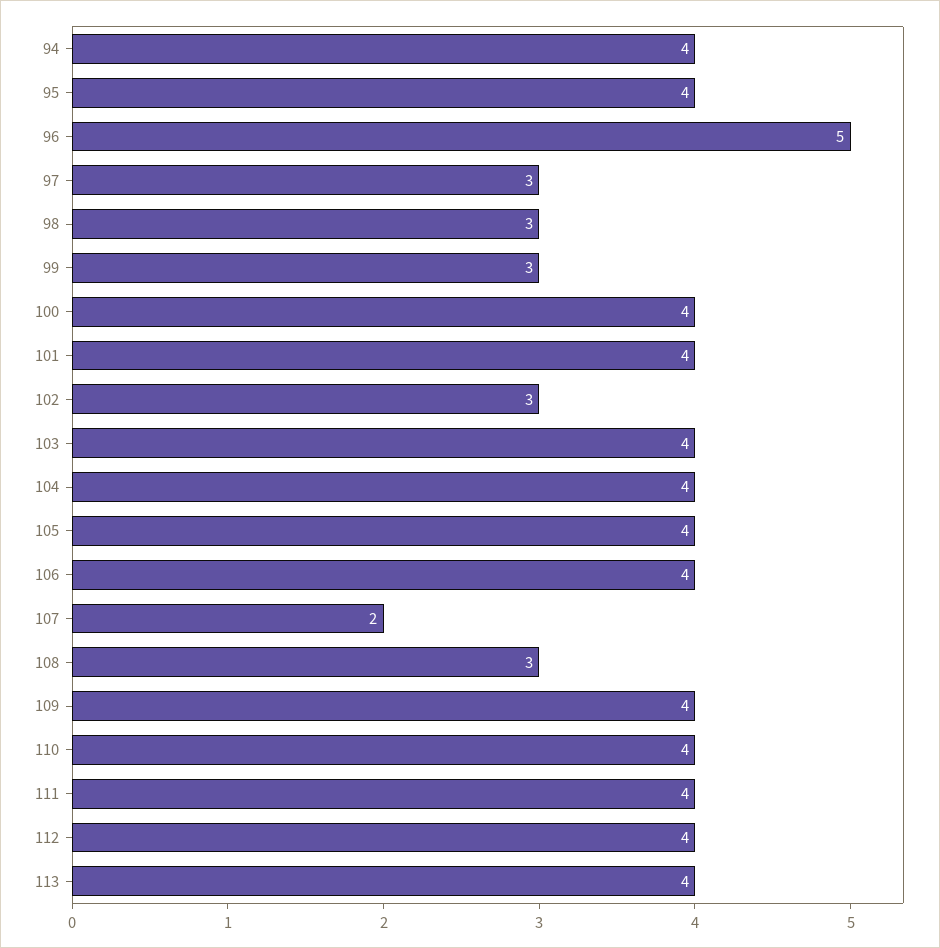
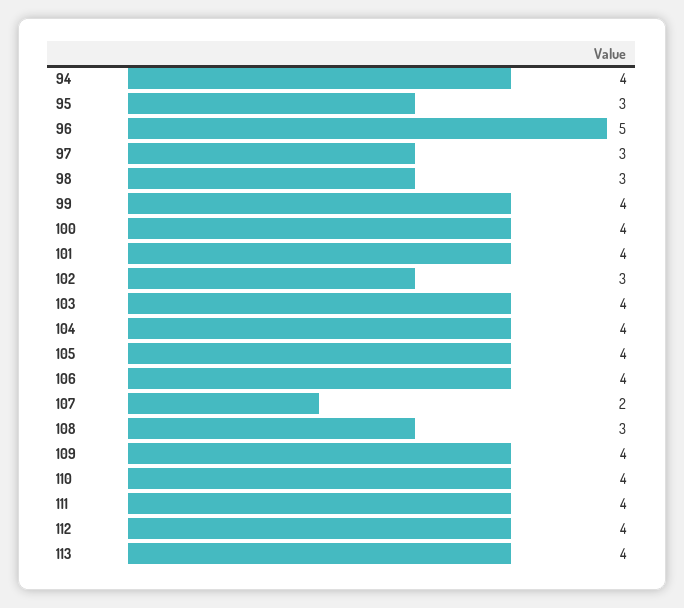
95: 4 -> 3
99: 3 -> 4

